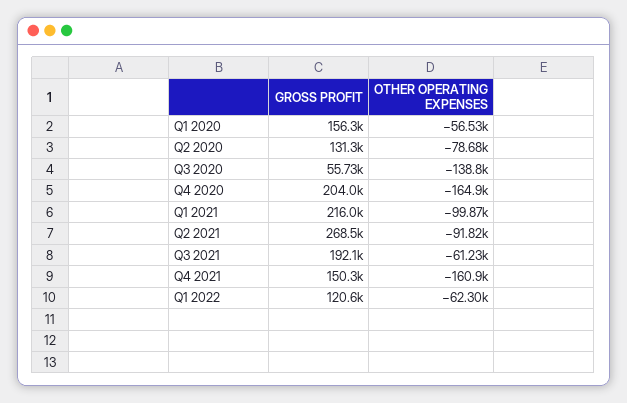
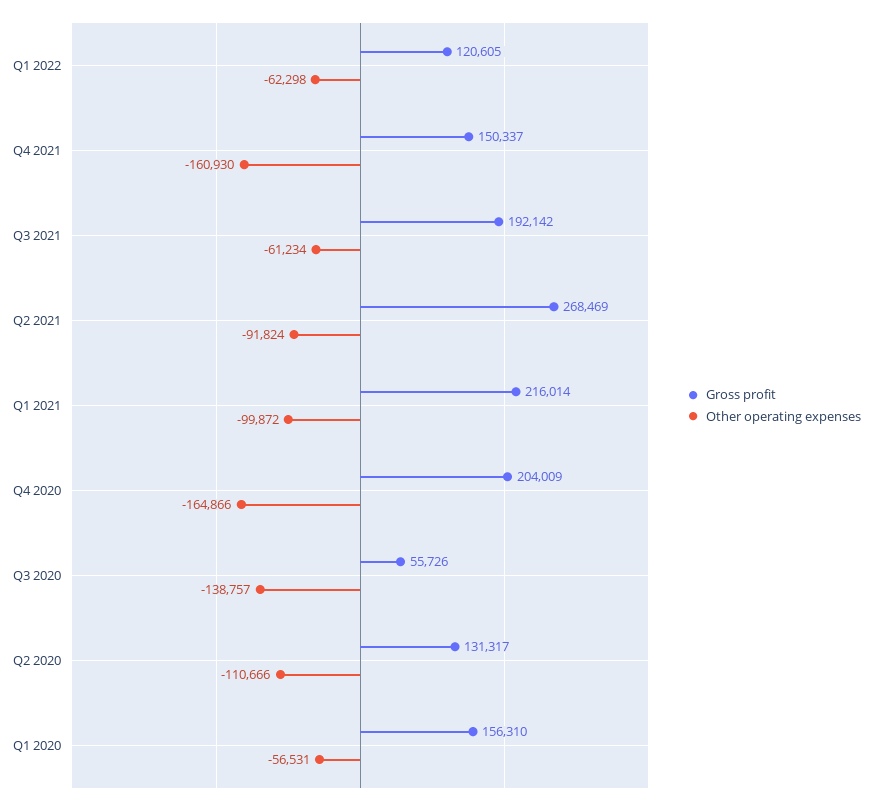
OTHER OPERATING EXPENSES, Q2 2020: -78680 -> -110666

